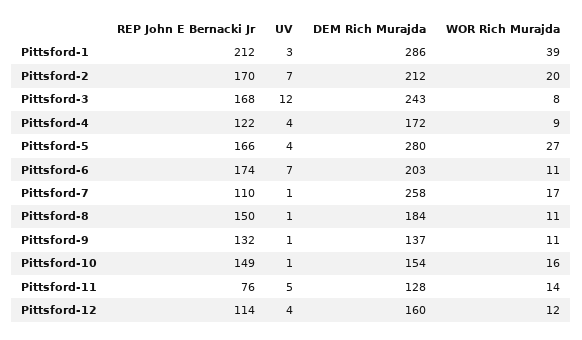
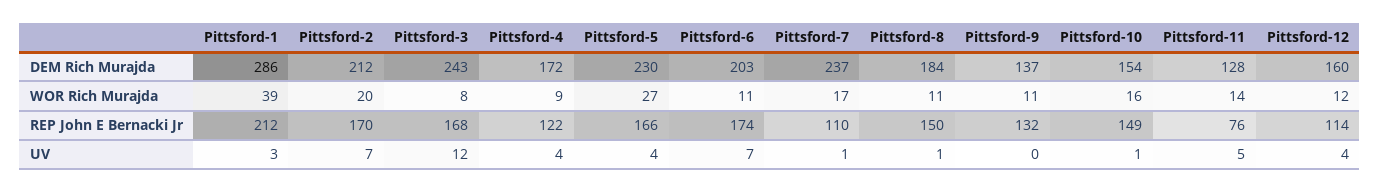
DEM Rich Murajda, Pittsford-5: 280 -> 230
DEM Rich Murajda, Pittsford-7: 258 -> 237
UV, Pittsford-9: 1 -> 0

